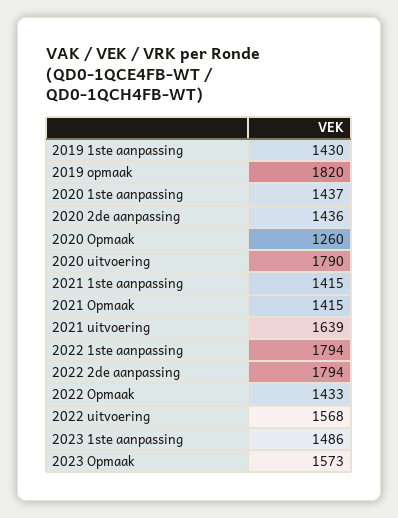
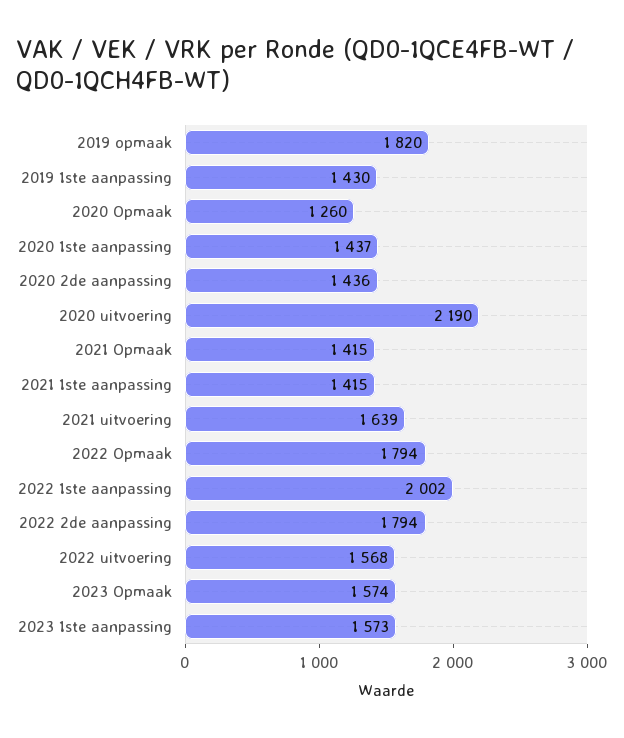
2020 uitvoering: 1790 -> 2190
2022 1ste aanpassing: 1794 -> 2002
2022 Opmaak: 1433 -> 1794
2023 1ste aanpassing: 1486 -> 1573
2023 Opmaak: 1573 -> 1574

